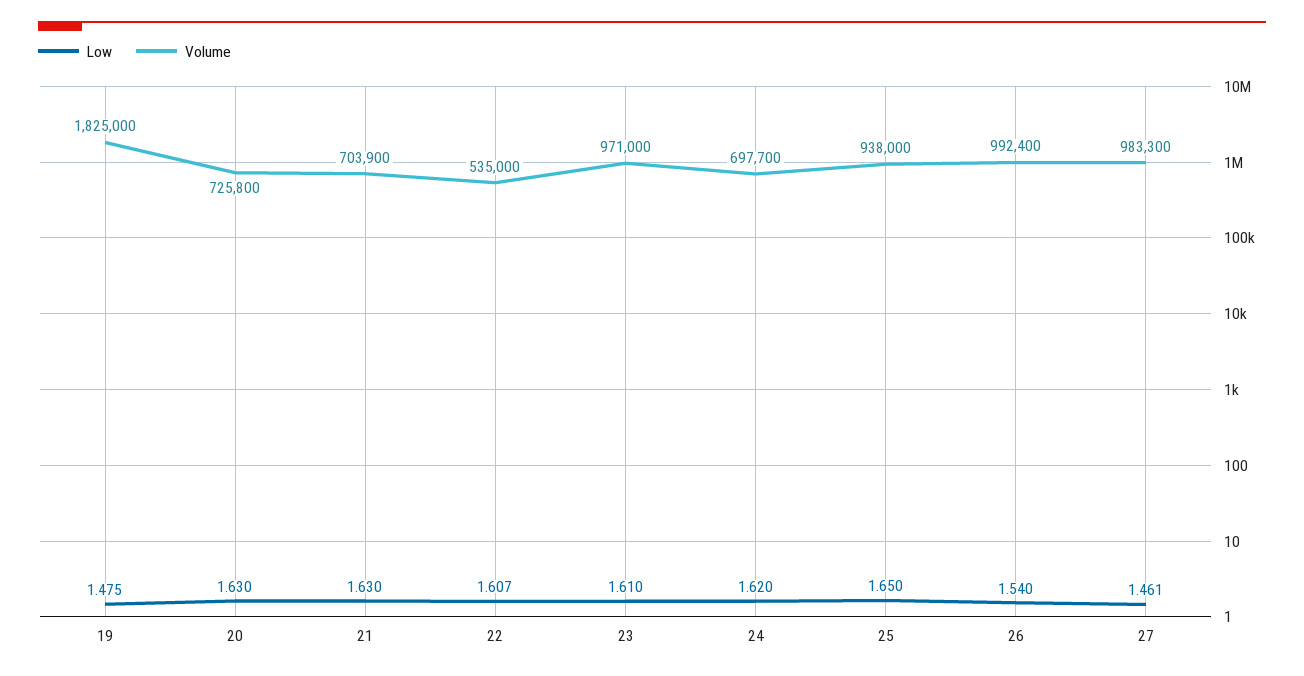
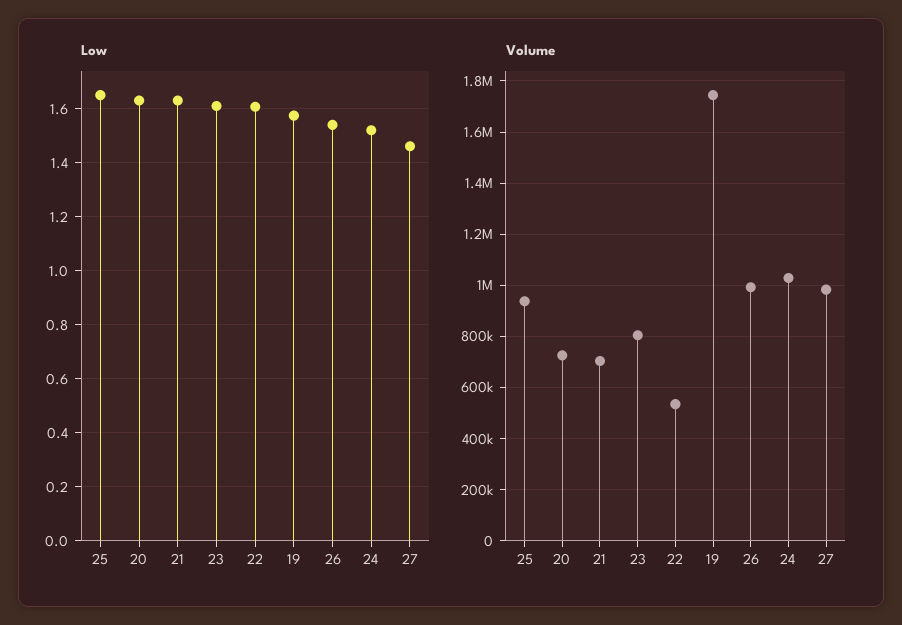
Low, 19: 1.475 -> 1.575
Volume, 19: 1825000 -> 1750000
Volume, 23: 971000 -> 800000
Low, 24: 1.62 -> 1.525
Volume, 24: 697700 -> 1025000

